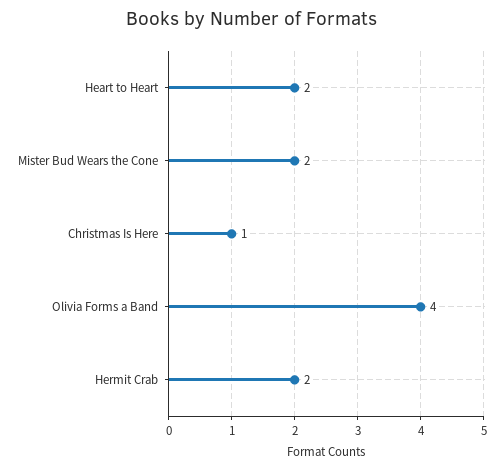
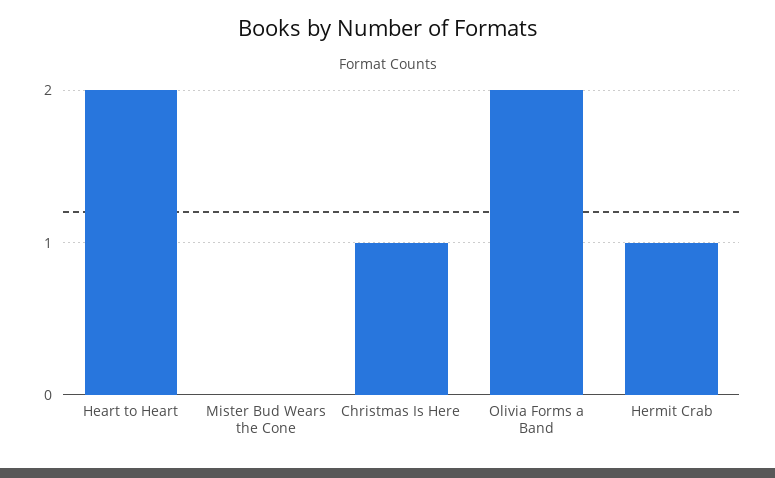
Mister Bud Wears the Cone: 2 -> 0
Olivia Forms a Band: 4 -> 2
Hermit Crab: 2 -> 1

